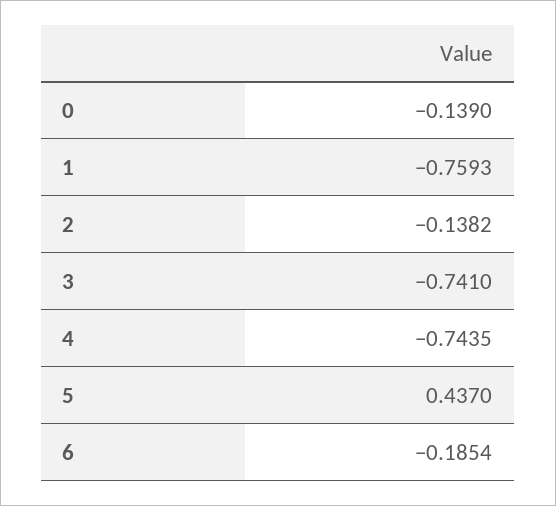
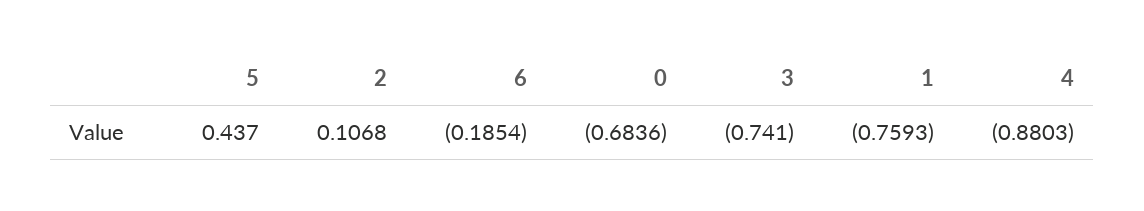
0: -0.139 -> -0.6836
2: -0.1382 -> 0.1068
4: -0.7435 -> -0.8803

